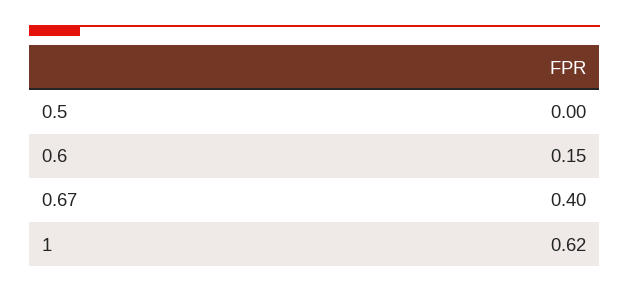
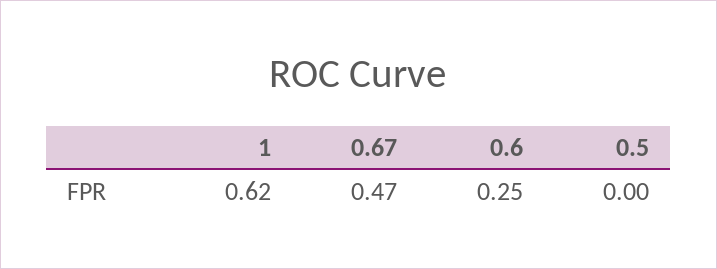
0.6: 0.15 -> 0.25
0.67: 0.4 -> 0.47

